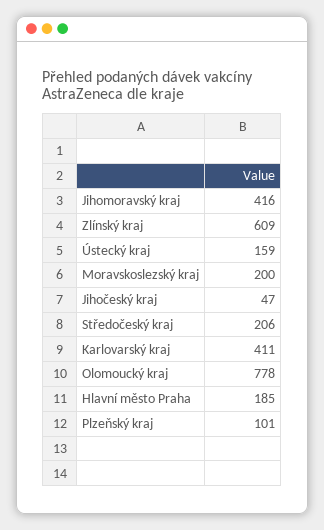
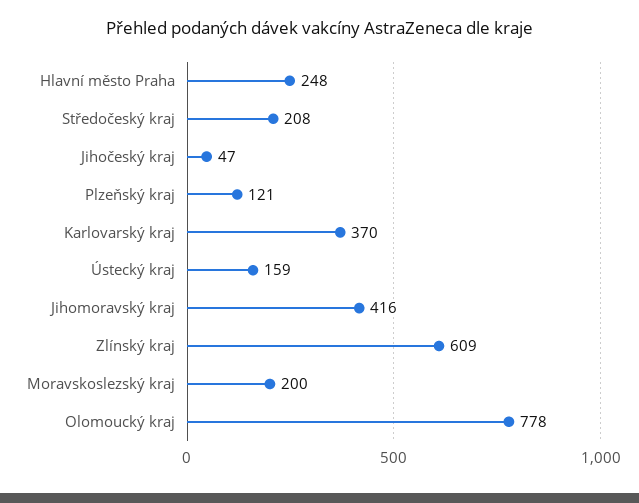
Středočeský kraj: 206 -> 208
Karlovarský kraj: 411 -> 370
Hlavní město Praha: 185 -> 248
Plzeňský kraj: 101 -> 121

